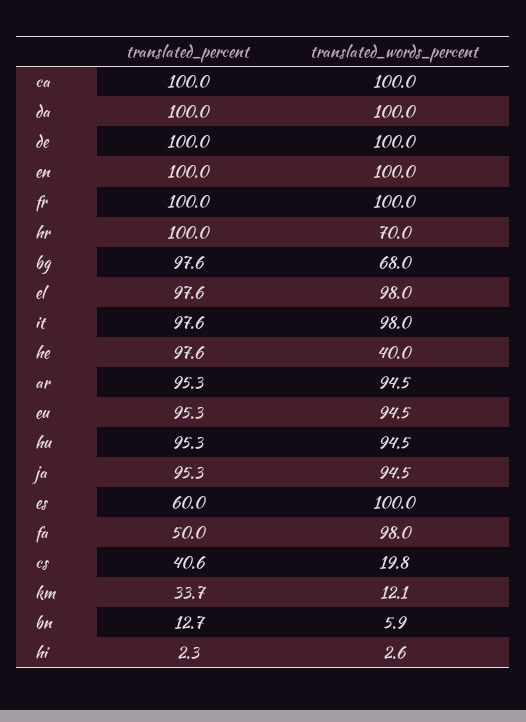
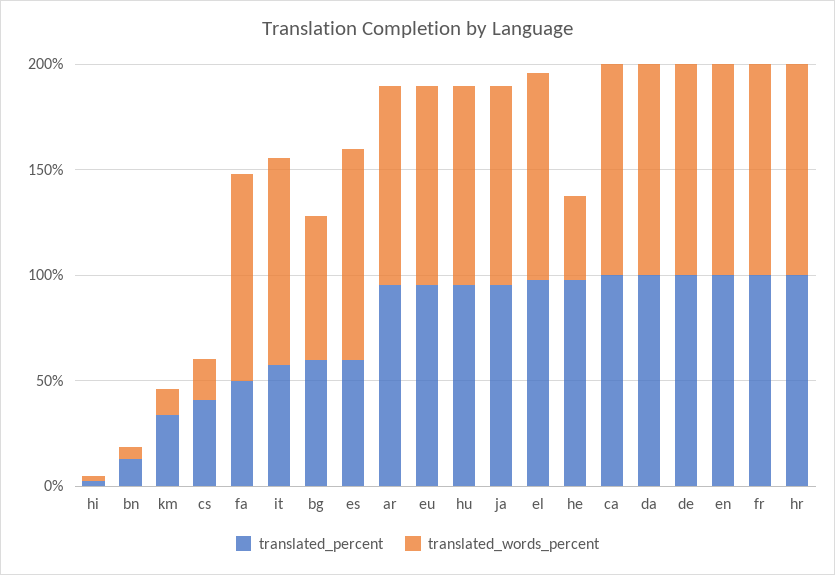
translated_words_percent, hr: 70 -> 100
translated_percent, bg: 97.6 -> 60
translated_percent, it: 97.6 -> 60

